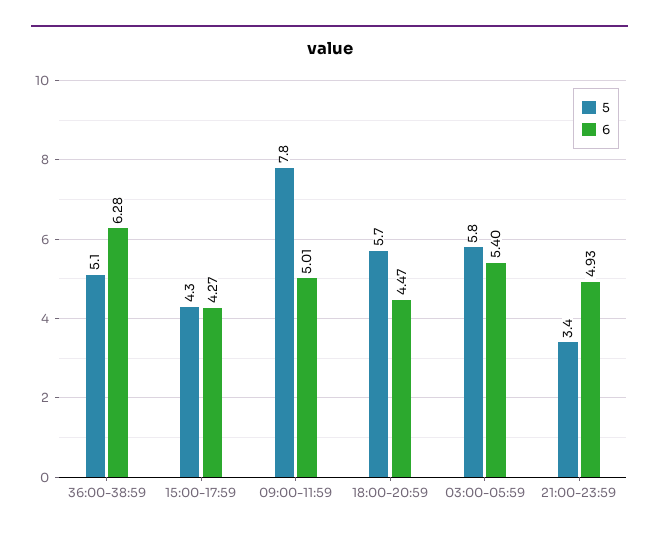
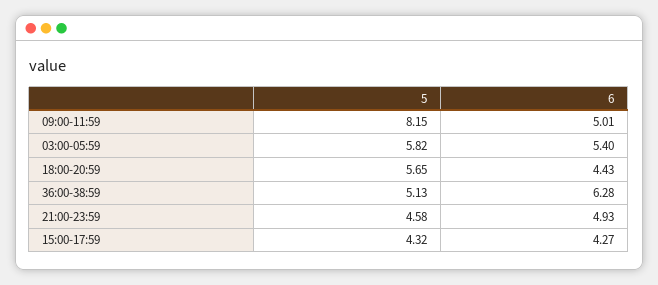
5, 09:00-11:59: 7.8 -> 8.15
6, 18:00-20:59: 4.47 -> 4.43
5, 21:00-23:59: 3.4 -> 4.58

